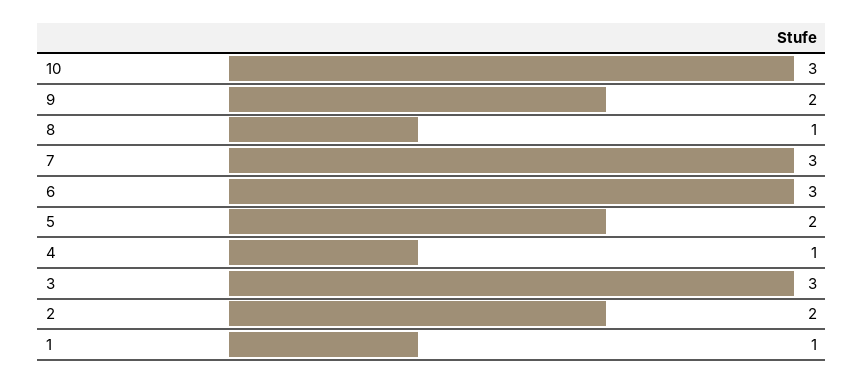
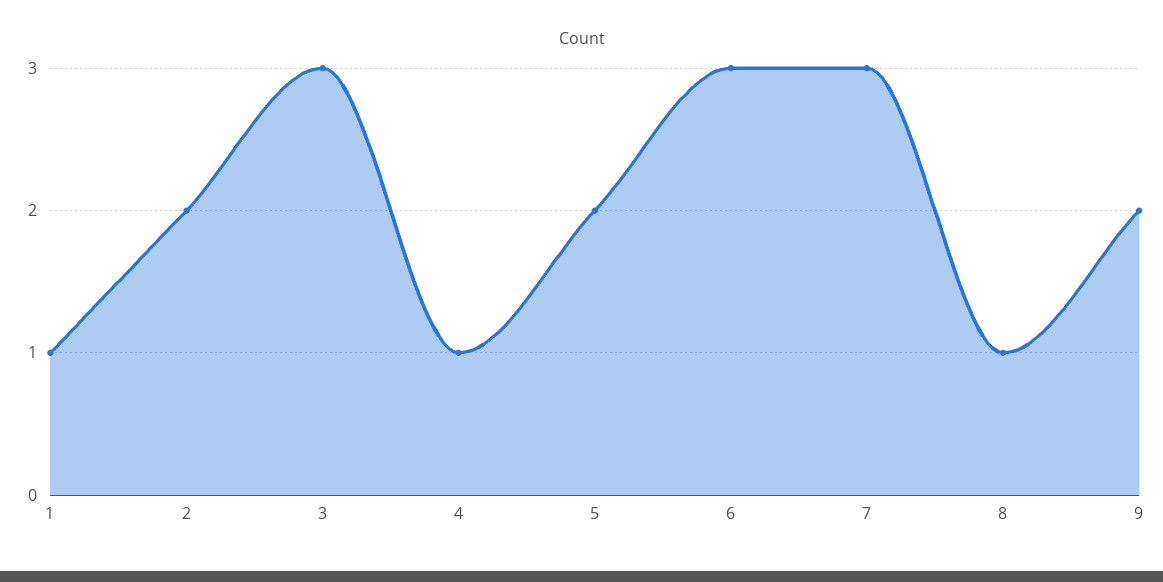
10: 3 -> none

